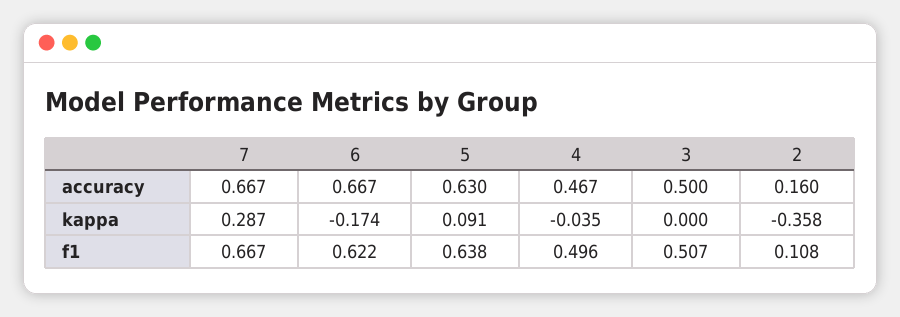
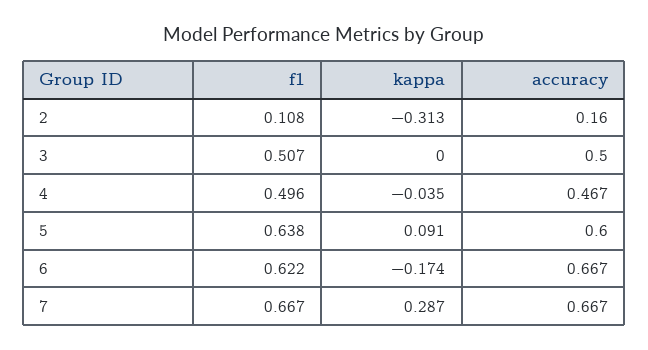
5, accuracy: 0.63 -> 0.6
2, kappa: -0.358 -> -0.313

